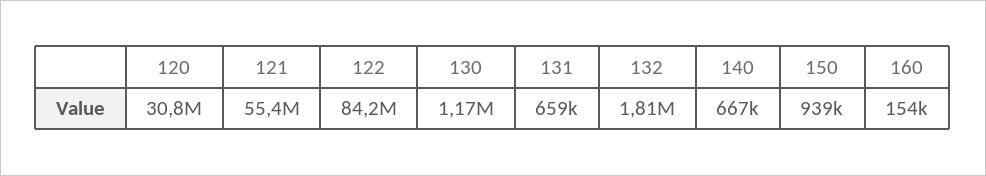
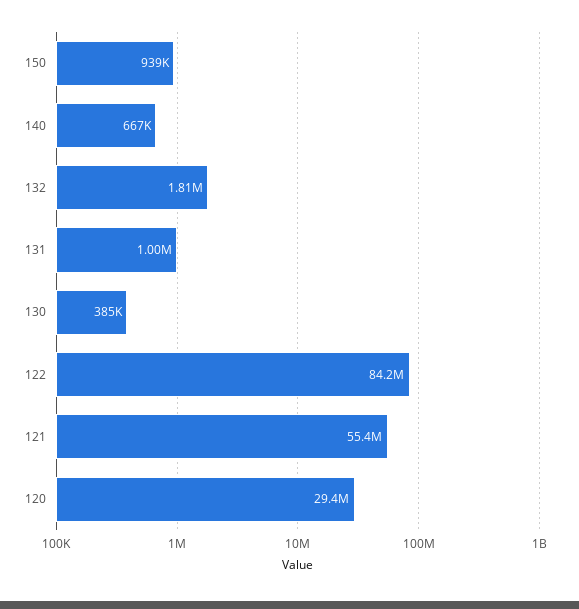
120: 30800000 -> 29400000
130: 1170000 -> 385000
131: 659000 -> 1000000
160: 154000 -> none

